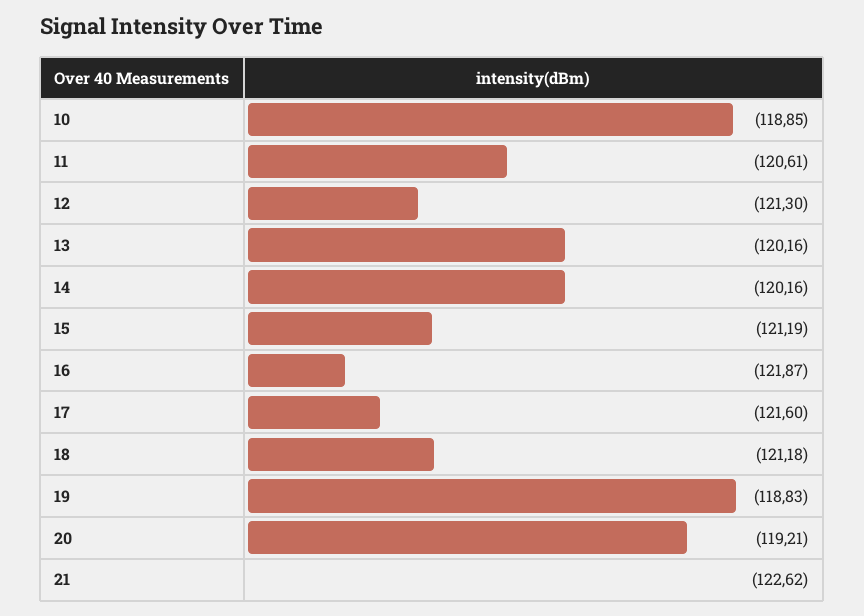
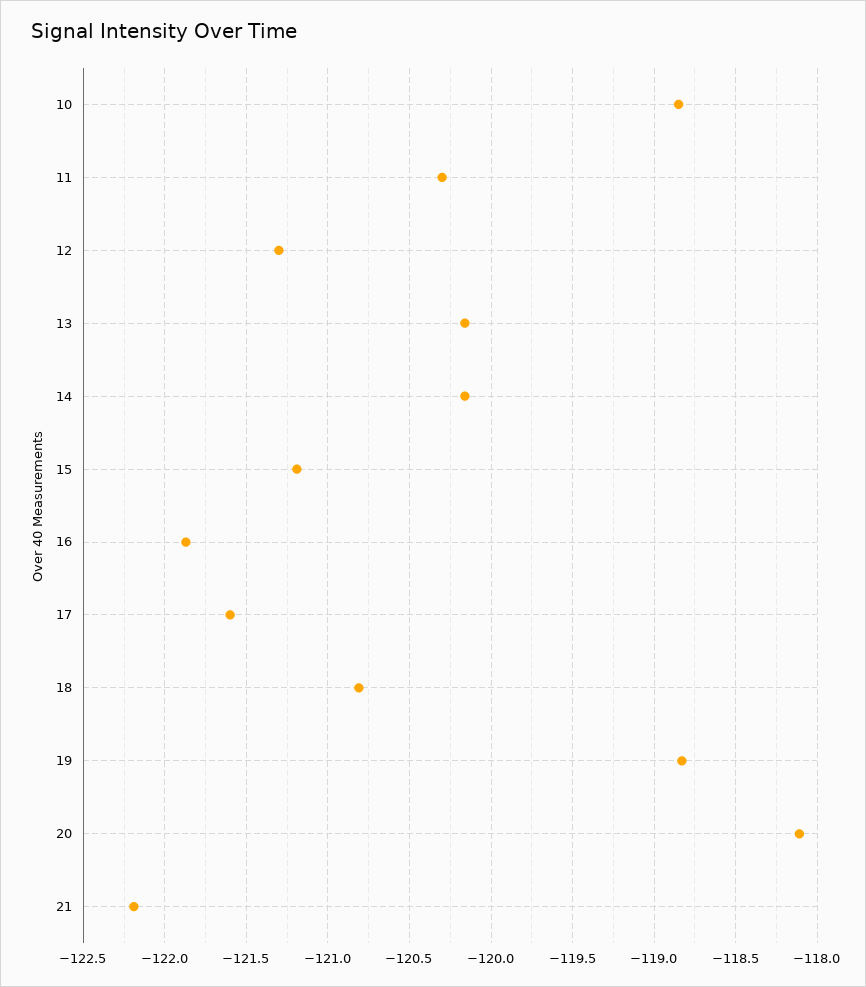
11: -120.61 -> -120.3
18: -121.18 -> -120.8
20: -119.21 -> -118.1
21: -122.62 -> -122.2

